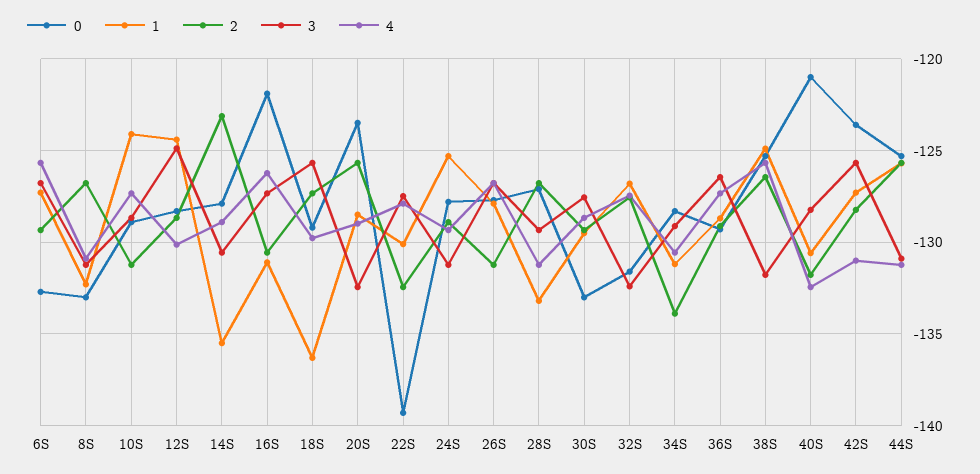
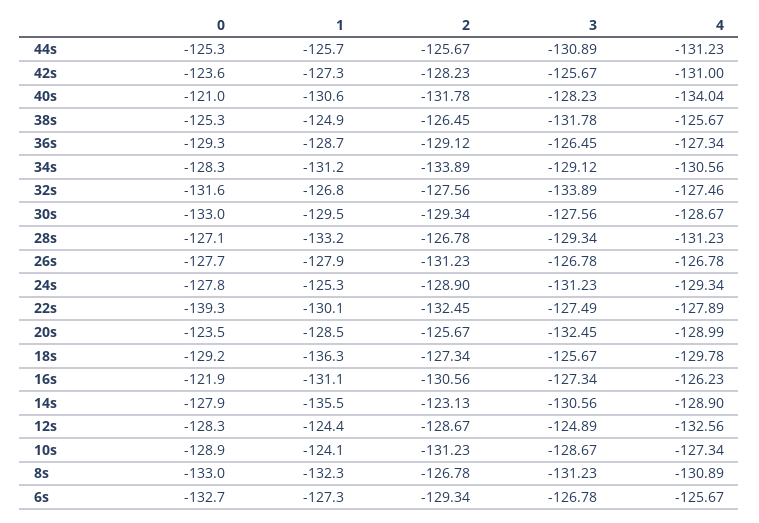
4, 12S: -130 -> -132.56
3, 32S: -132.5 -> -133.89
4, 40S: -132.5 -> -134.04

